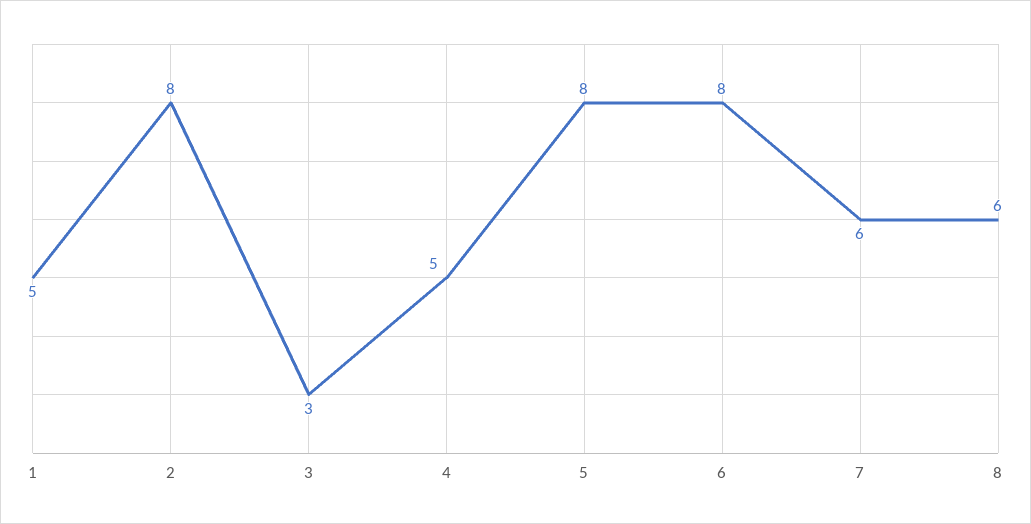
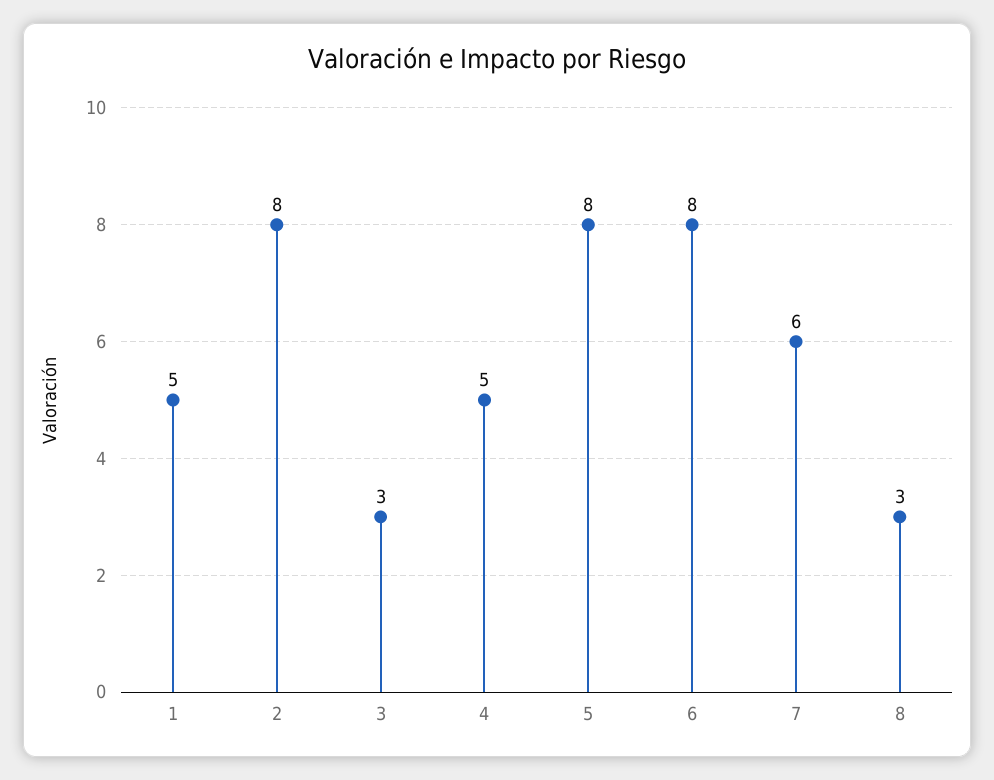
8: 6 -> 3

